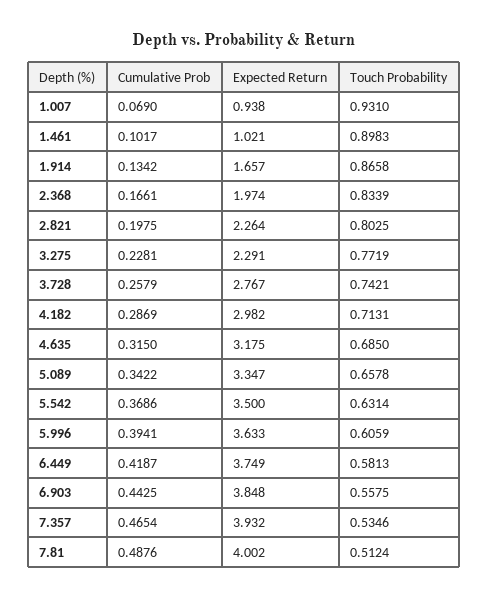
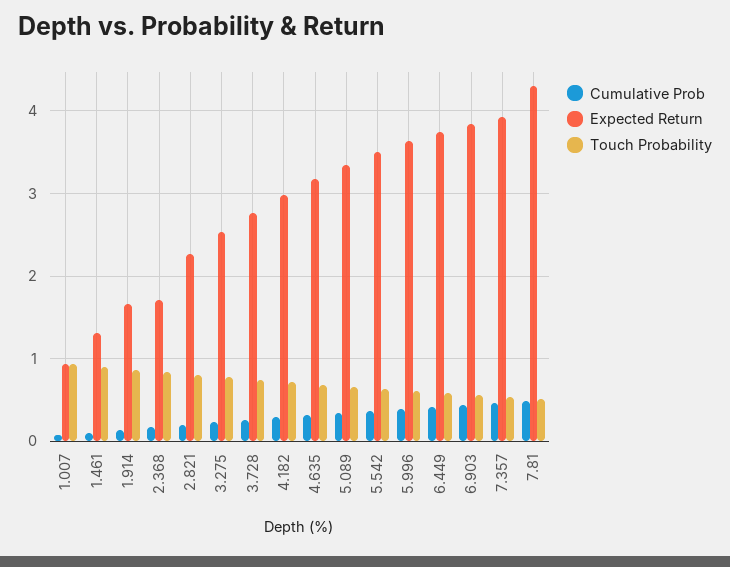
Expected Return, 1.461: 1.021 -> 1.3
Expected Return, 2.368: 1.974 -> 1.7
Expected Return, 3.275: 2.291 -> 2.5
Expected Return, 7.81: 4.002 -> 4.3

